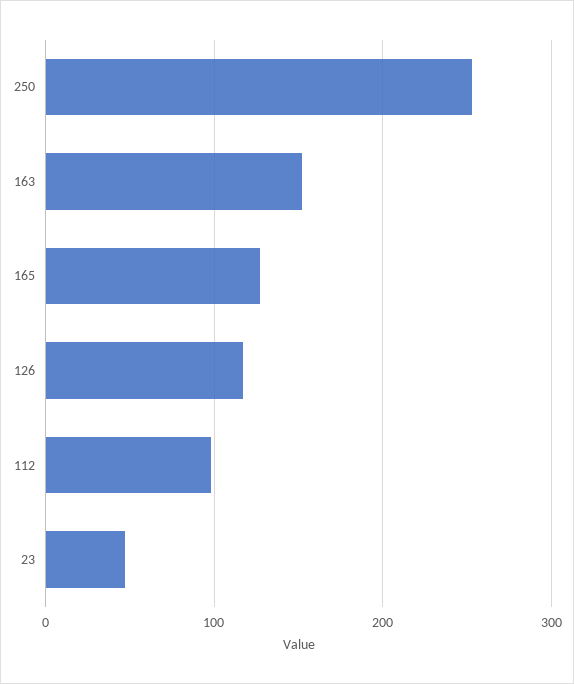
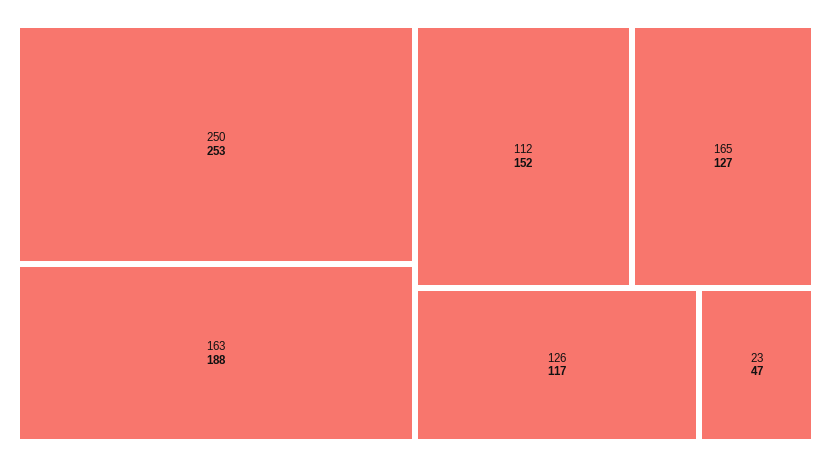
163: 150 -> 188
112: 100 -> 152

